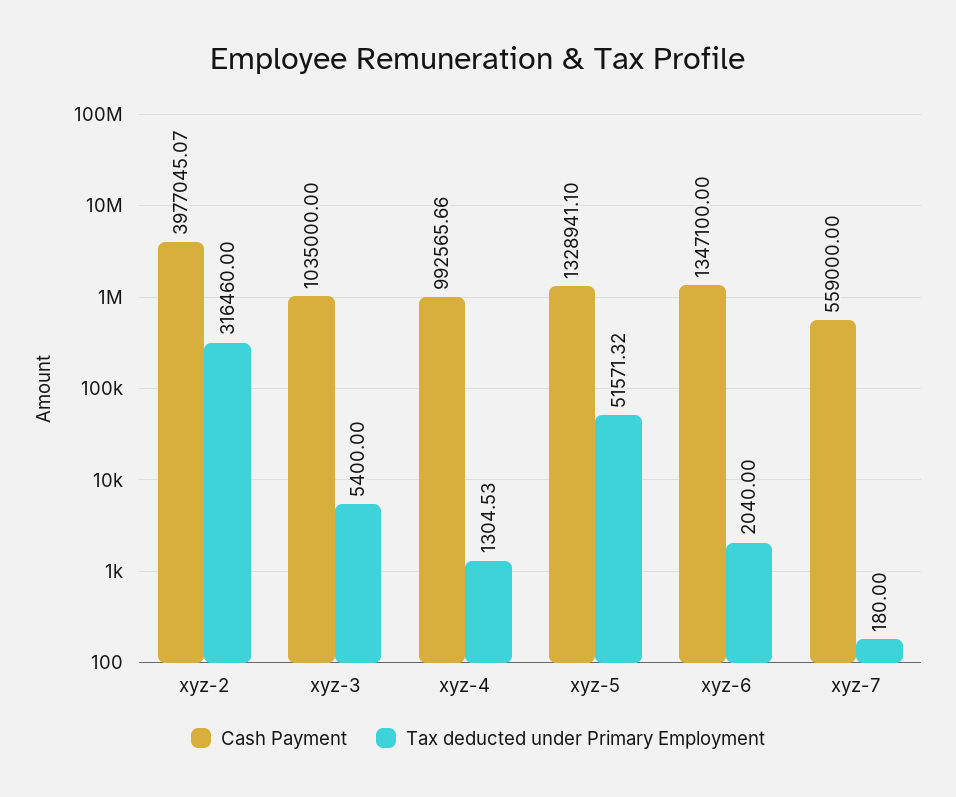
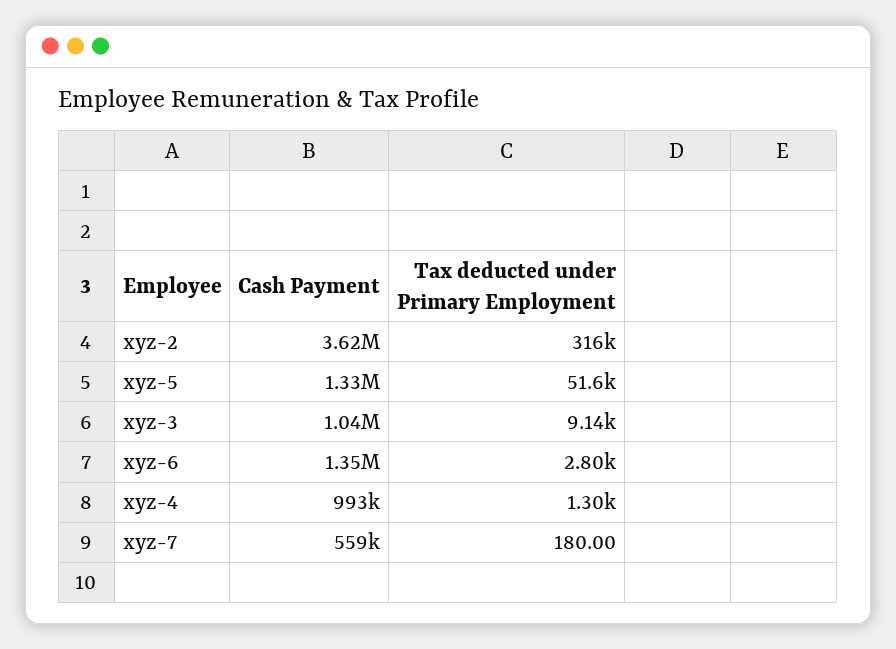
Cash Payment, xyz-2: 3977045.07 -> 3620000
Tax deducted under Primary Employment, xyz-3: 5400 -> 9140
Tax deducted under Primary Employment, xyz-6: 2040 -> 2800

